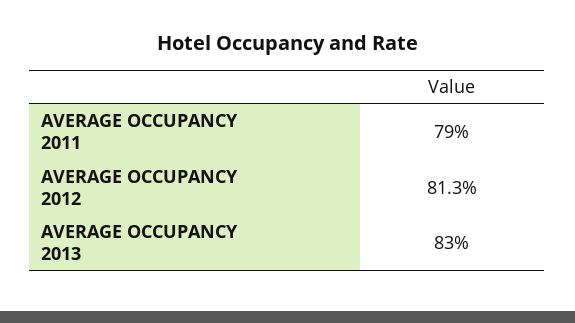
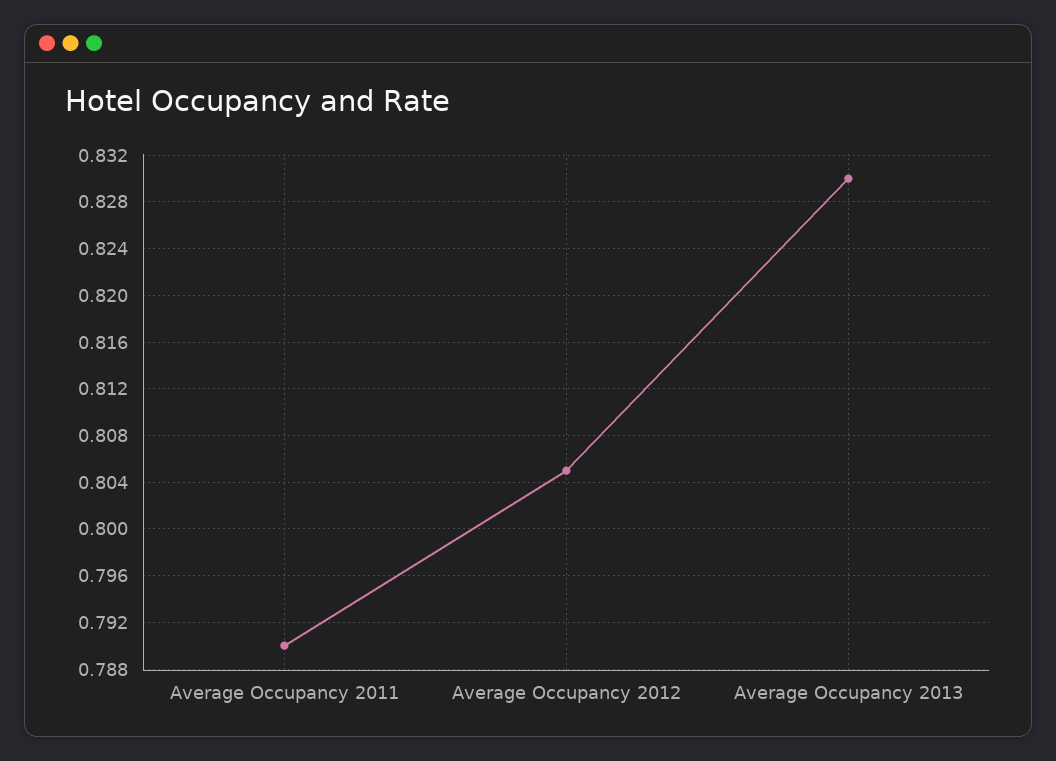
AVERAGE OCCUPANCY 2012: 0.813 -> 0.805

